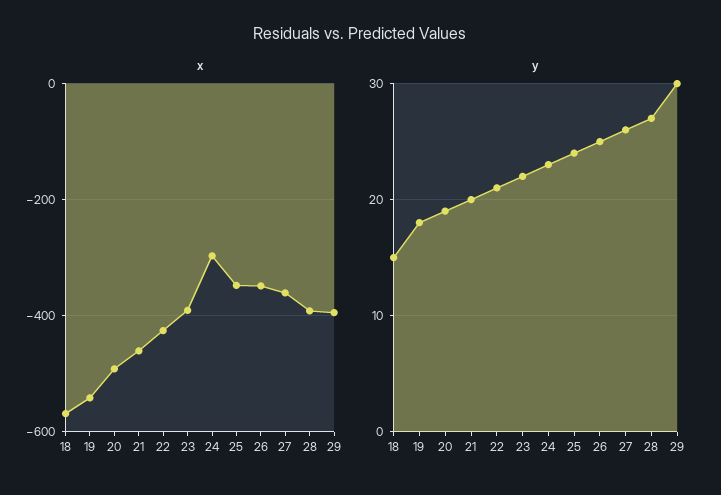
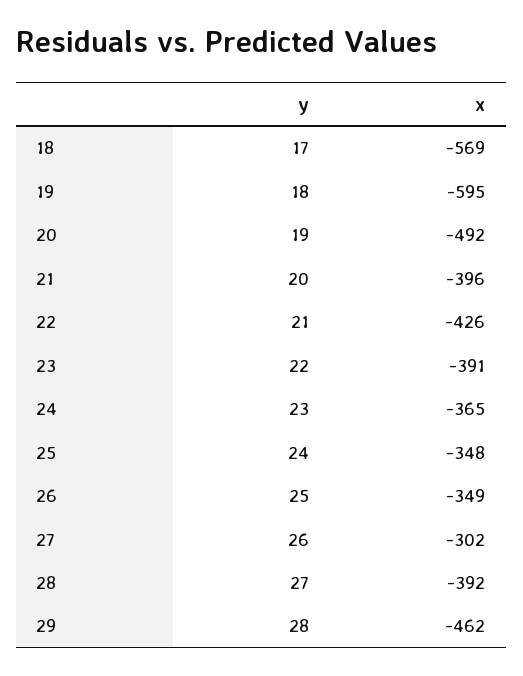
x, 19: -540 -> -595
x, 21: -460 -> -396
x, 24: -300 -> -365
x, 27: -360 -> -302
x, 29: -400 -> -462
y, 18: 15 -> 17
y, 29: 30 -> 28

